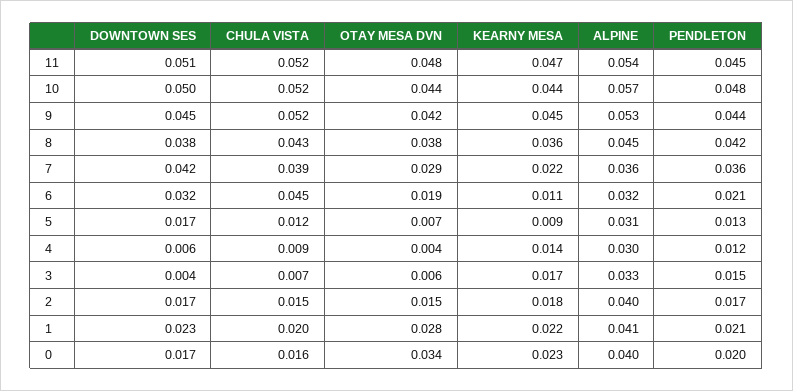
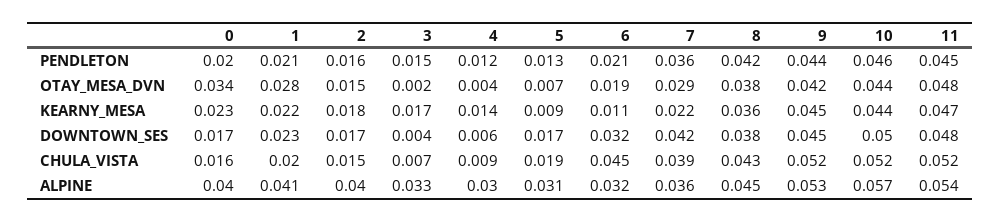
DOWNTOWN SES, 11: 0.051 -> 0.048
PENDLETON, 10: 0.048 -> 0.046
CHULA VISTA, 5: 0.012 -> 0.019
OTAY MESA DVN, 3: 0.006 -> 0.002
PENDLETON, 2: 0.017 -> 0.016

